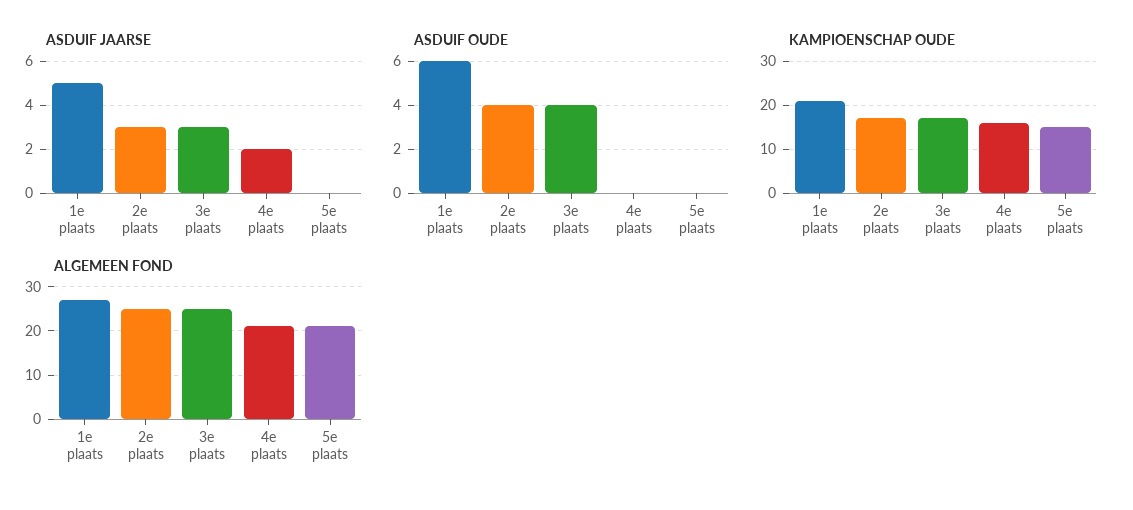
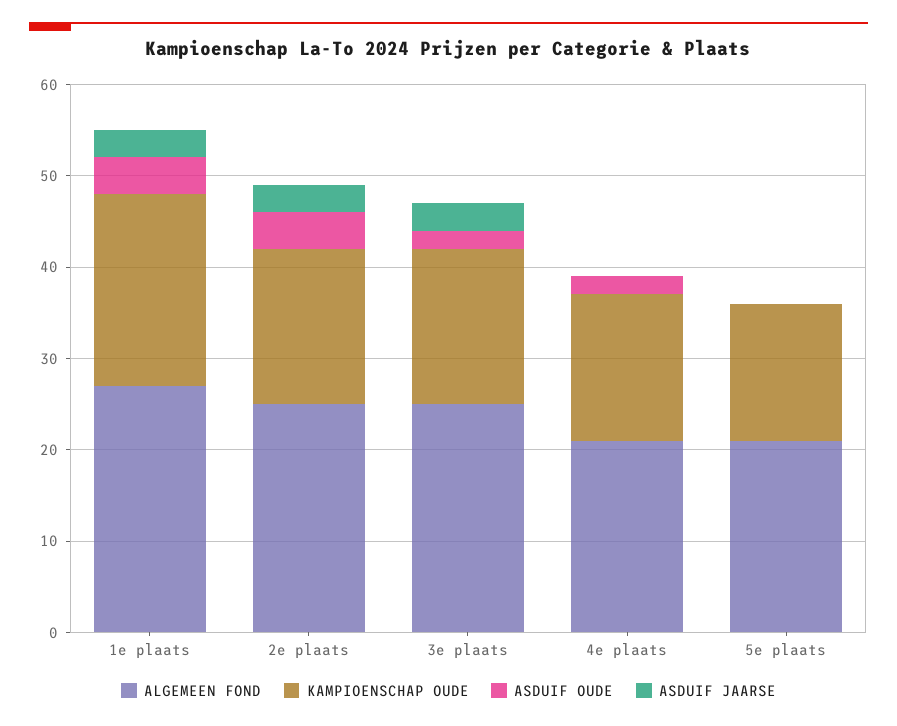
ASDUIF JAARSE, 1e plaats: 5 -> 3
ASDUIF JAARSE, 4e plaats: 2 -> 0
ASDUIF OUDE, 1e plaats: 6 -> 4
ASDUIF OUDE, 3e plaats: 4 -> 2
ASDUIF OUDE, 4e plaats: 0 -> 2

